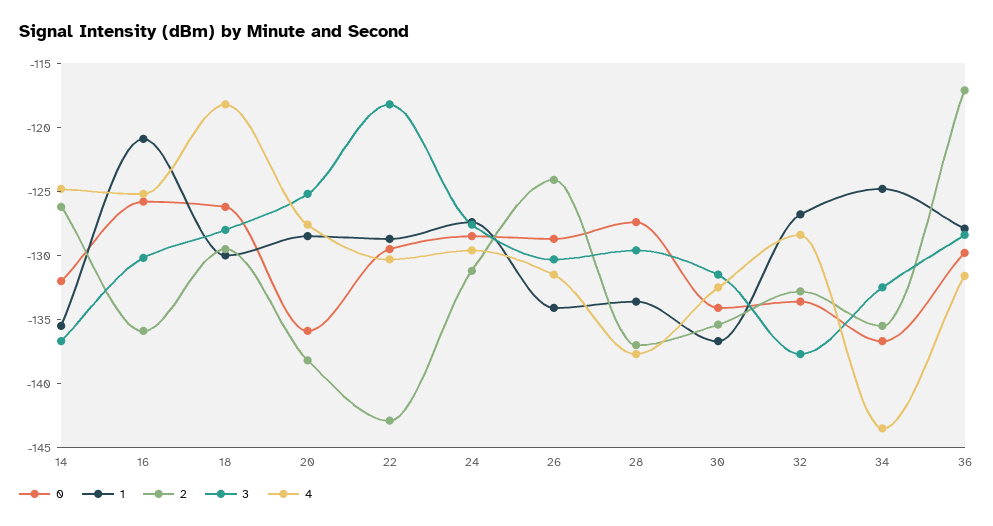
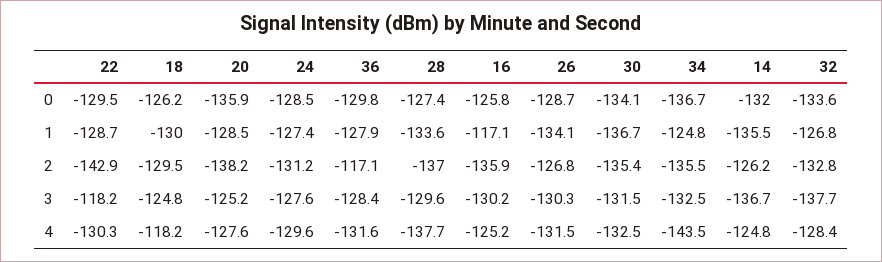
1, 16: -121 -> -117.1
3, 18: -128 -> -124.8
2, 26: -124 -> -126.8

